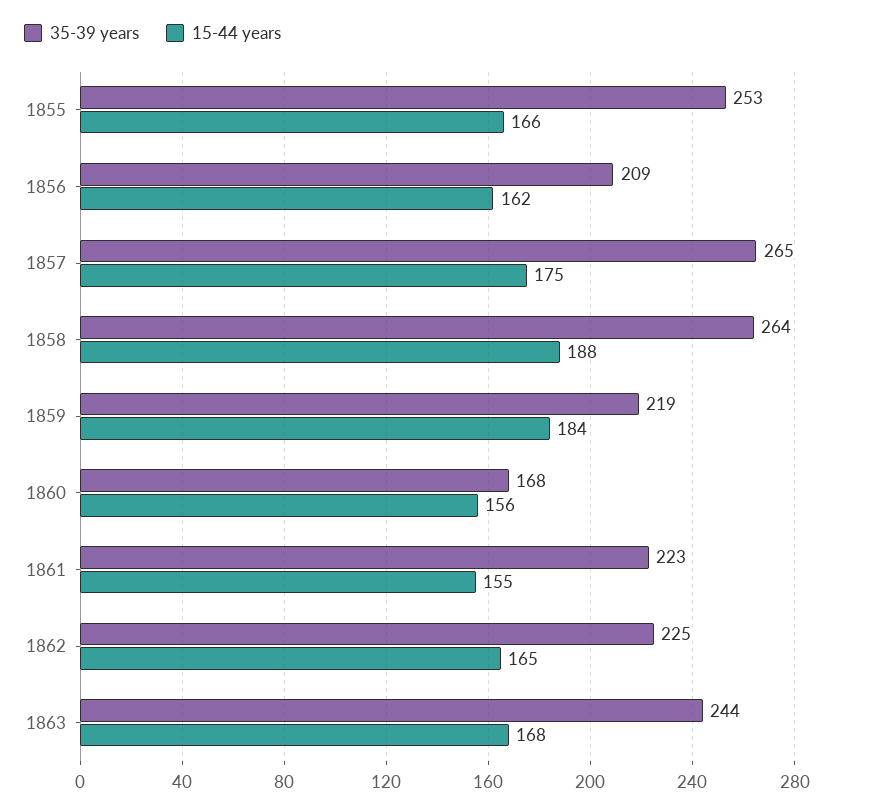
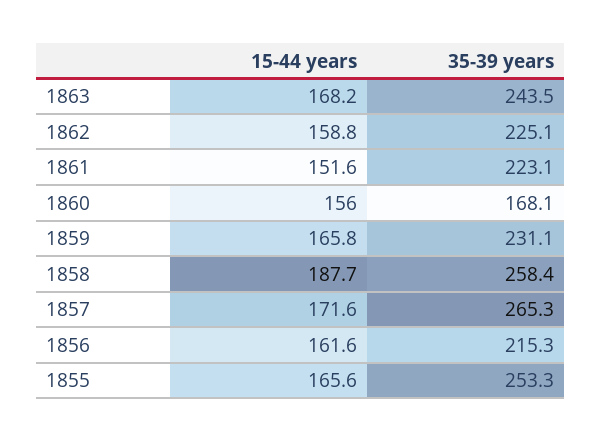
35-39 years, 1856: 209 -> 215.3
15-44 years, 1857: 175 -> 171.6
35-39 years, 1858: 264 -> 258.4
35-39 years, 1859: 219 -> 231.1
15-44 years, 1859: 184 -> 165.8
15-44 years, 1861: 155 -> 151.6
15-44 years, 1862: 165 -> 158.8

